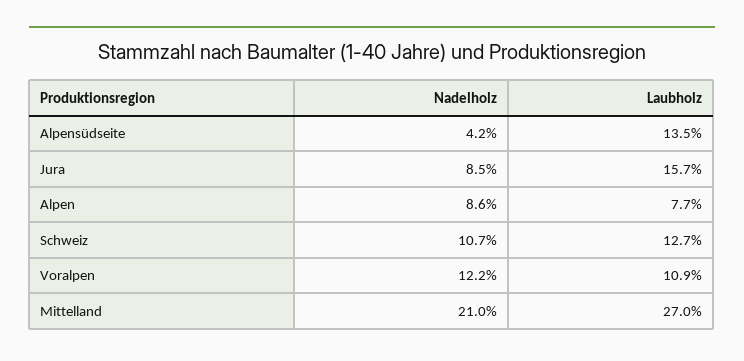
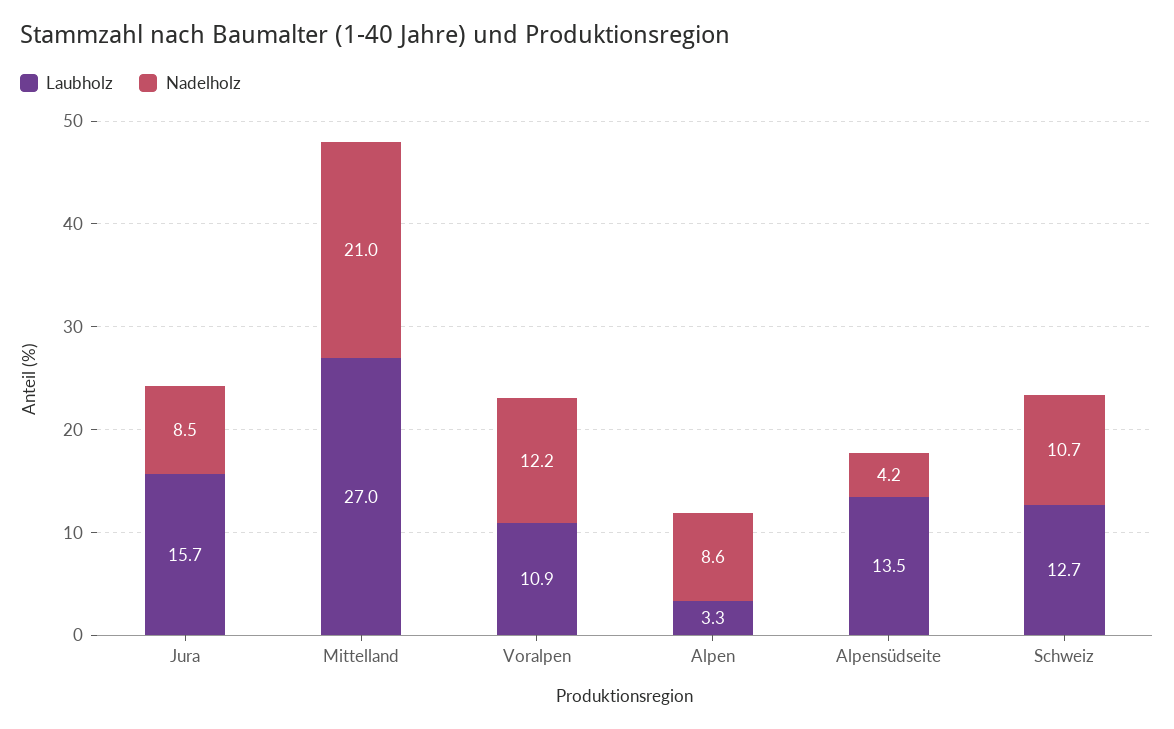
Laubholz, Alpen: 7.7 -> 3.3

